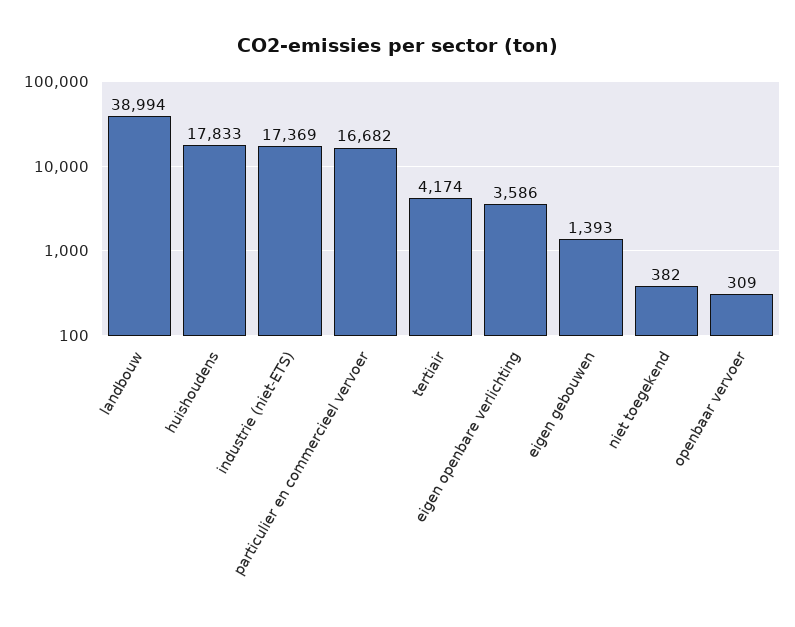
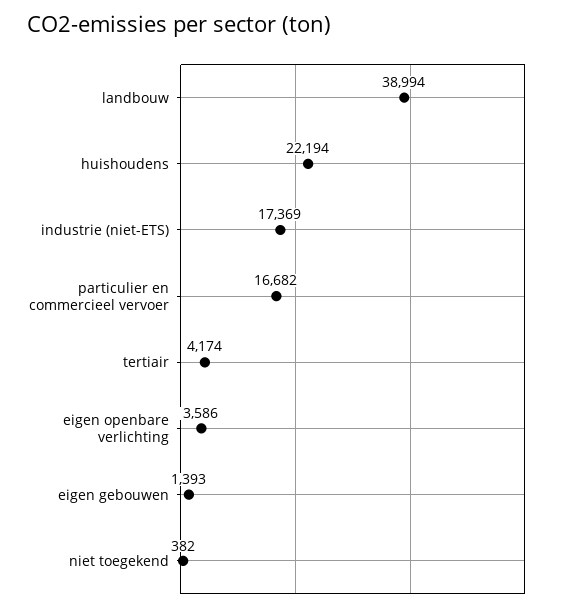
huishoudens: 17833 -> 22194
openbaar vervoer: 309 -> none

